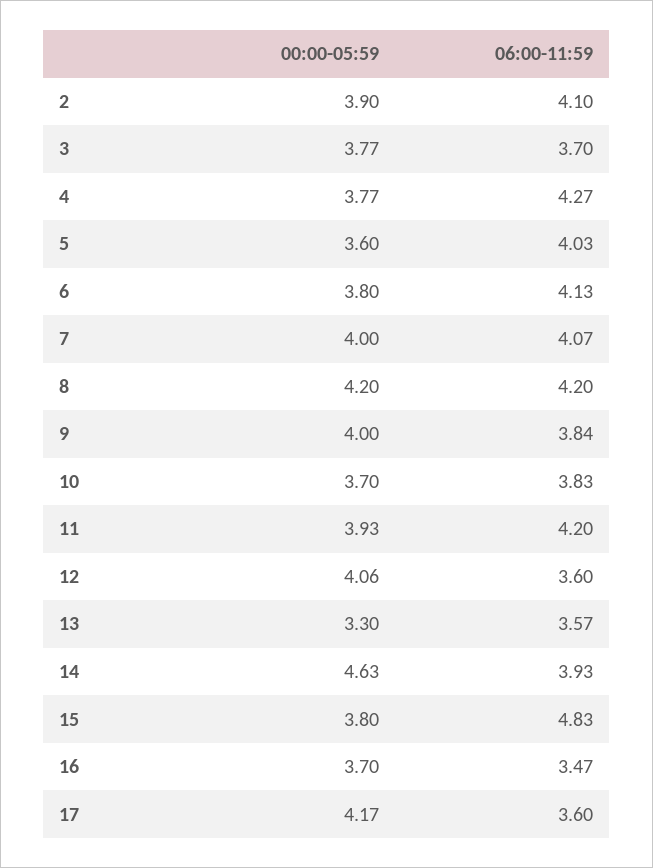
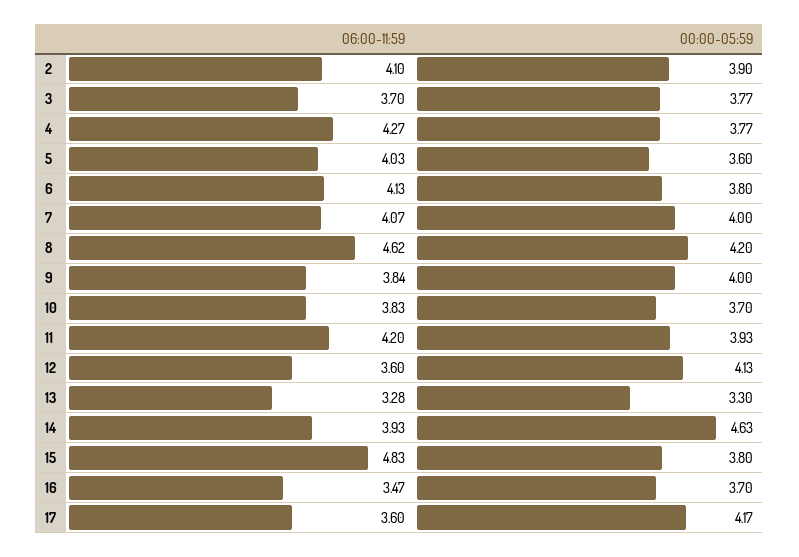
06:00-11:59, 8: 4.2 -> 4.62
00:00-05:59, 12: 4.06 -> 4.13
06:00-11:59, 13: 3.57 -> 3.28

